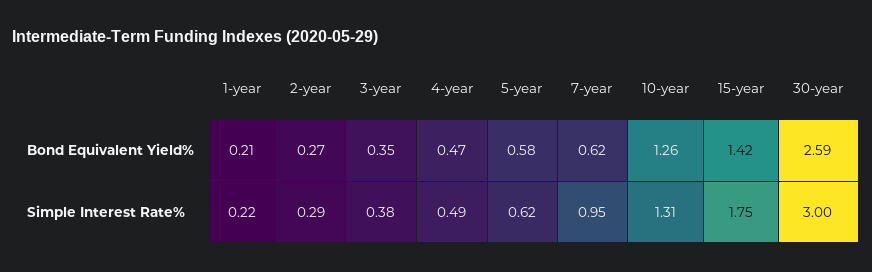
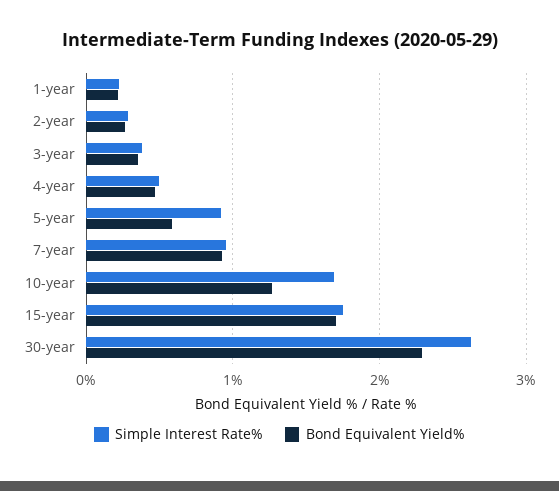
Bond Equivalent Yield%, 7-year: 0.62 -> 0.9
Bond Equivalent Yield%, 15-year: 1.42 -> 1.7
Bond Equivalent Yield%, 30-year: 2.59 -> 2.3
Simple Interest Rate%, 5-year: 0.62 -> 0.9
Simple Interest Rate%, 10-year: 1.31 -> 1.7
Simple Interest Rate%, 30-year: 3 -> 2.6

